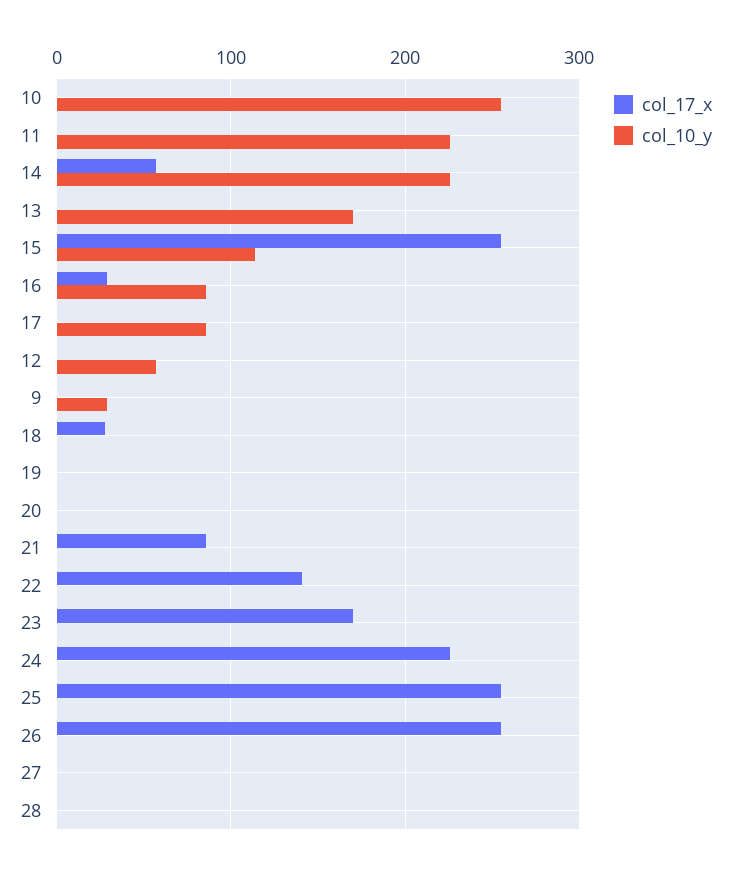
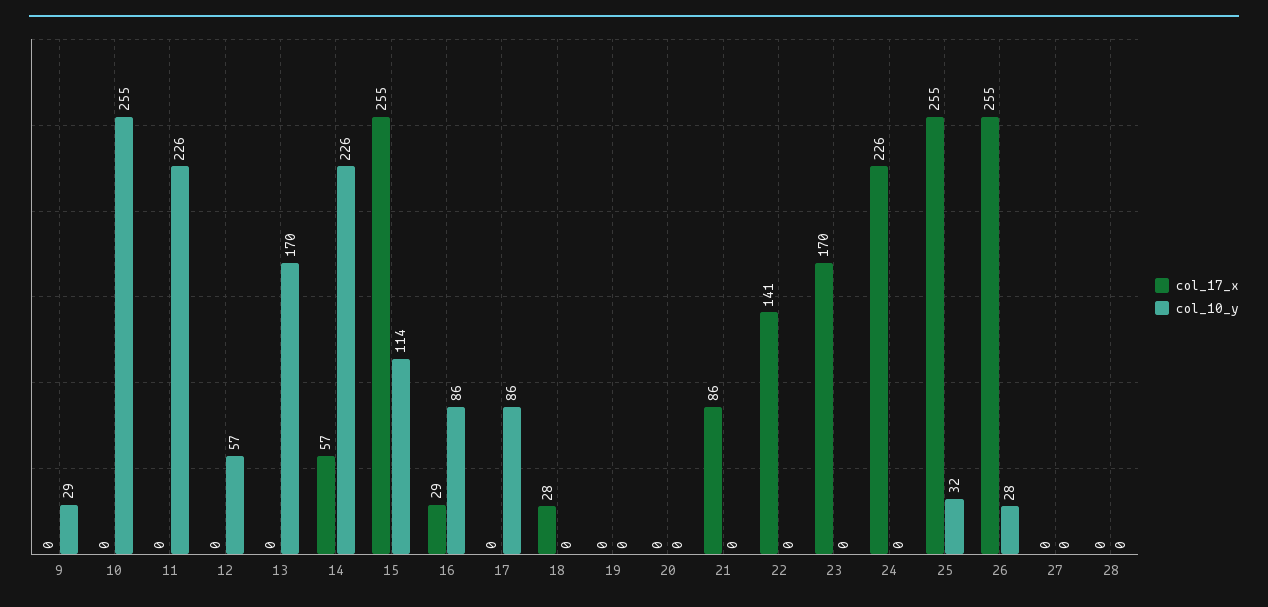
col_10_y, 25: 0 -> 32
col_10_y, 26: 0 -> 28

